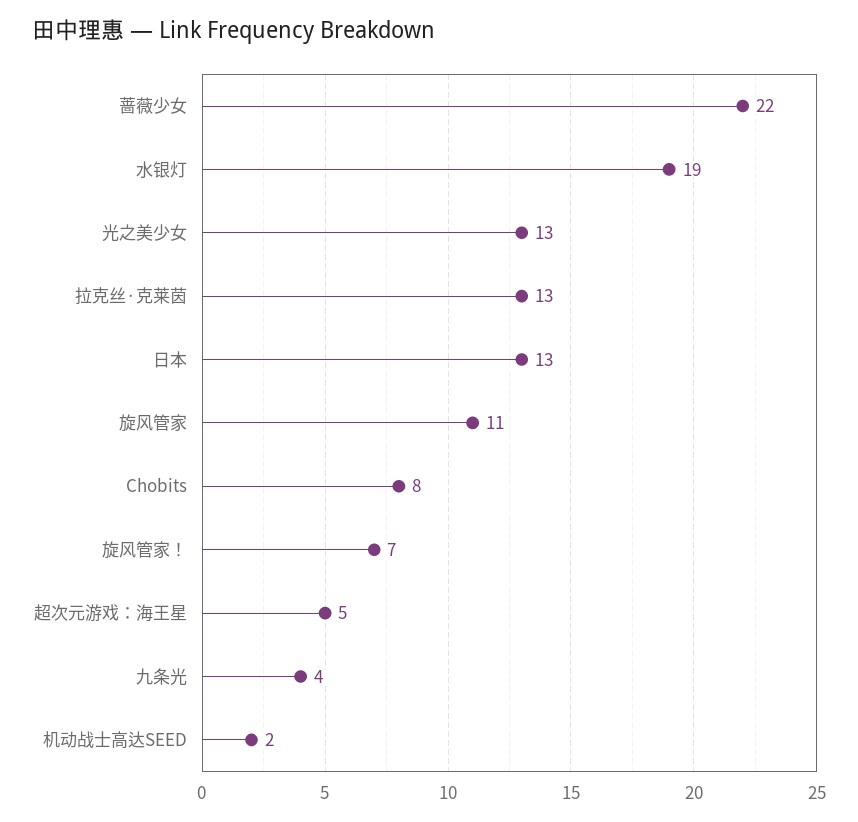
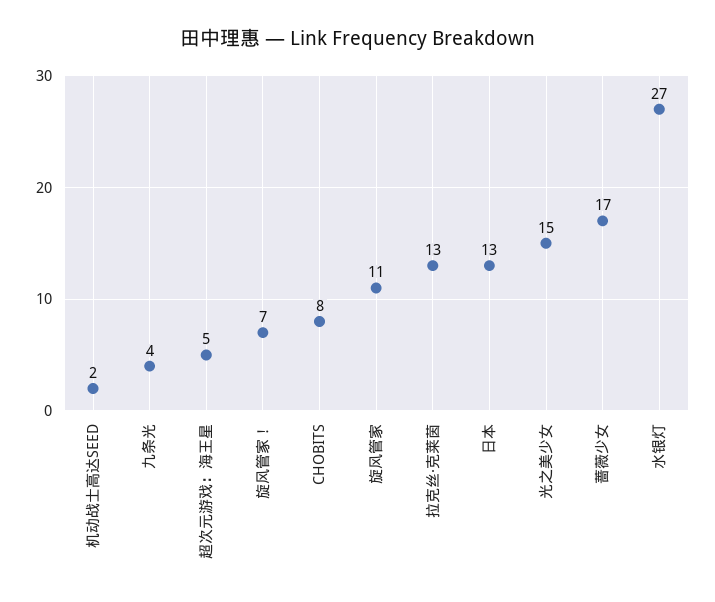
蔷薇少女: 22 -> 17
水银灯: 19 -> 27
光之美少女: 13 -> 15

